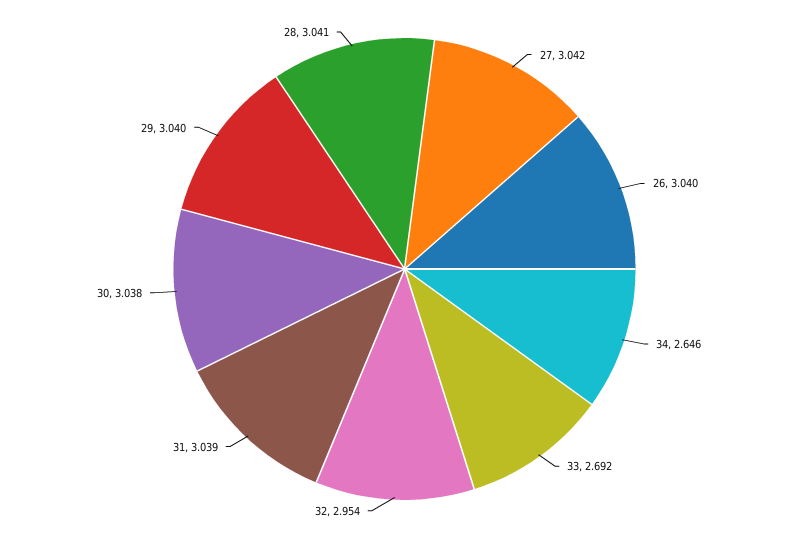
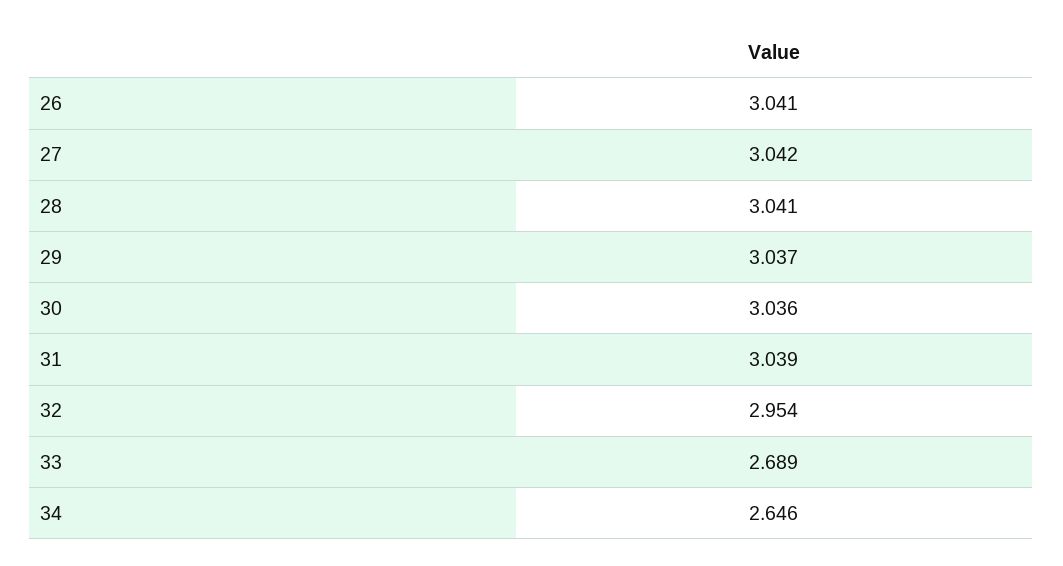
26: 3.04 -> 3.041
33: 2.692 -> 2.689
30: 3.038 -> 3.036
29: 3.04 -> 3.037

